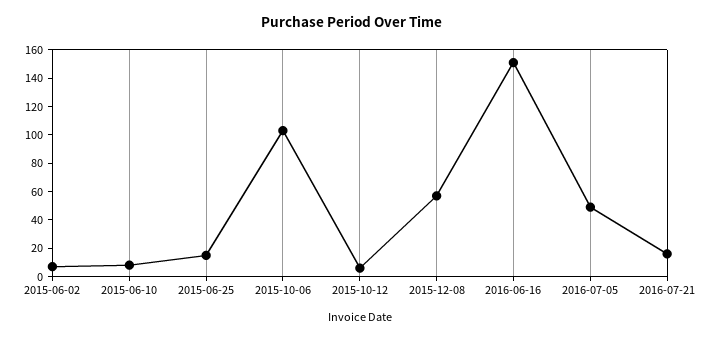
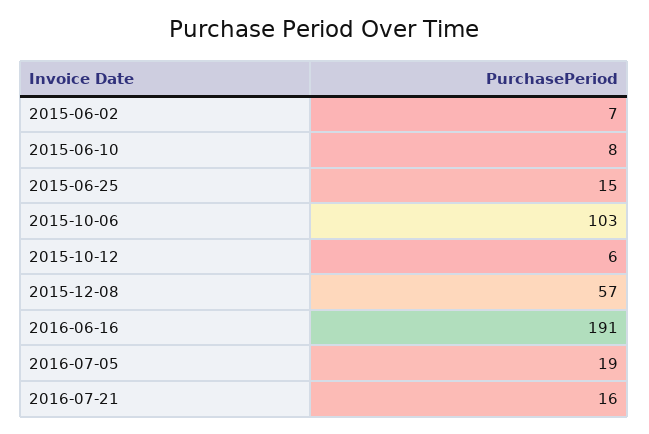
2016-06-16: 150 -> 191
2016-07-05: 50 -> 19

